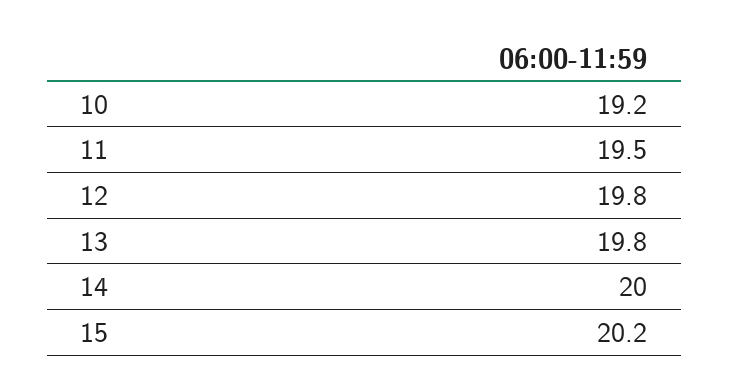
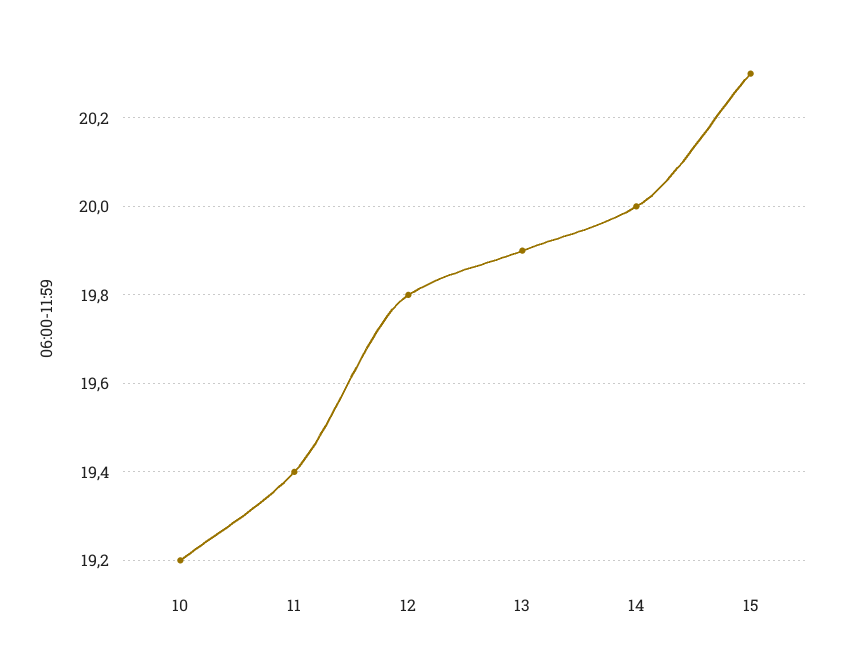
11: 19.5 -> 19.4
13: 19.8 -> 19.9
15: 20.2 -> 20.3

